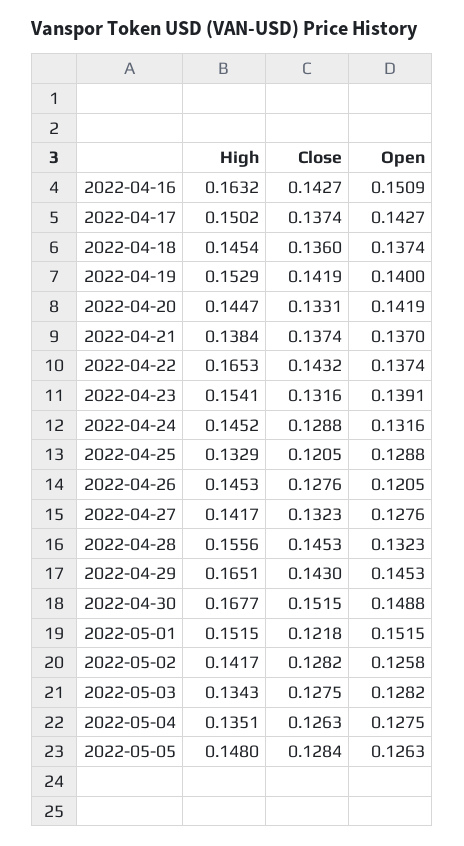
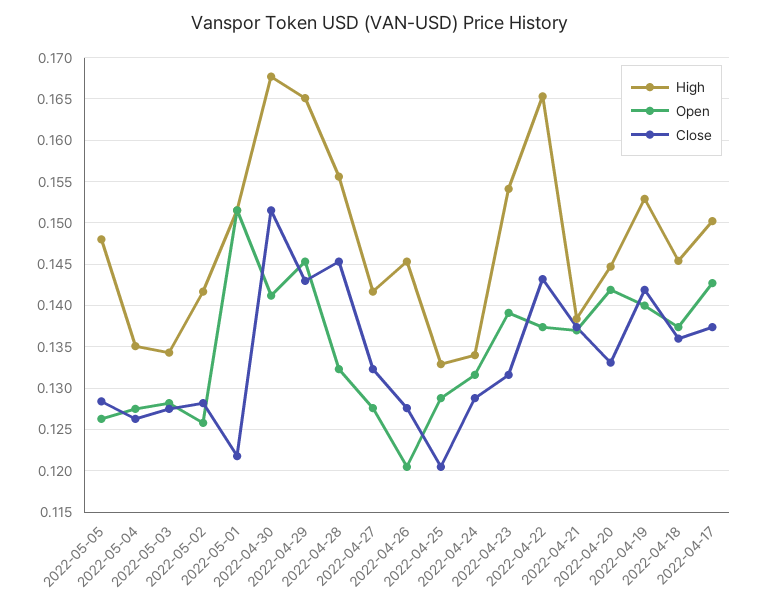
High, 2022-04-16: 0.1632 -> none
Close, 2022-04-16: 0.1427 -> none
Open, 2022-04-16: 0.1509 -> none
High, 2022-04-24: 0.1452 -> 0.134
Open, 2022-04-30: 0.1488 -> 0.141

